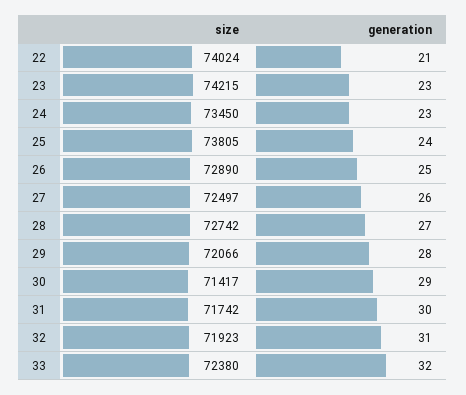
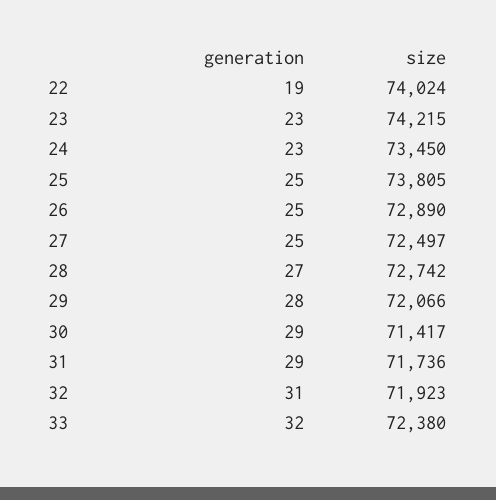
generation, 22: 21 -> 19
generation, 25: 24 -> 25
generation, 27: 26 -> 25
size, 31: 71742 -> 71736
generation, 31: 30 -> 29

